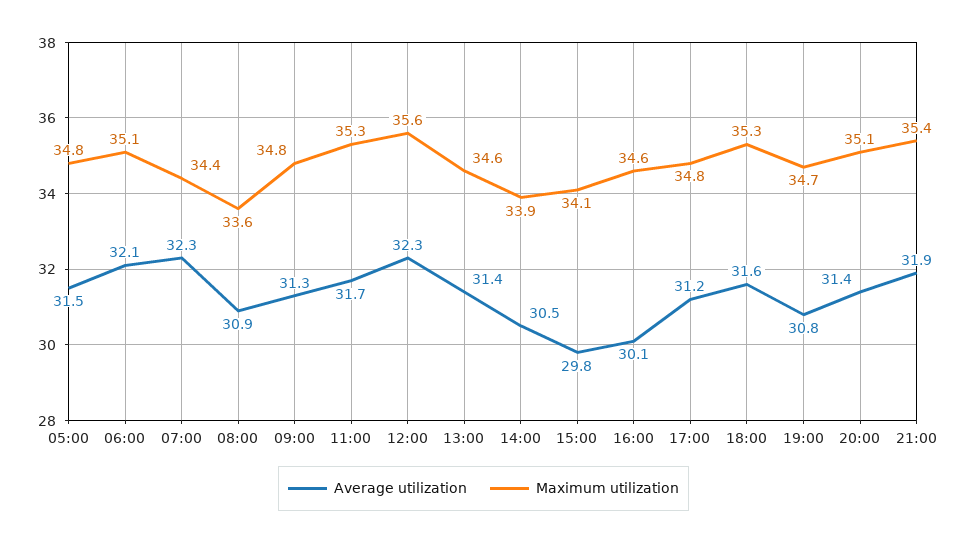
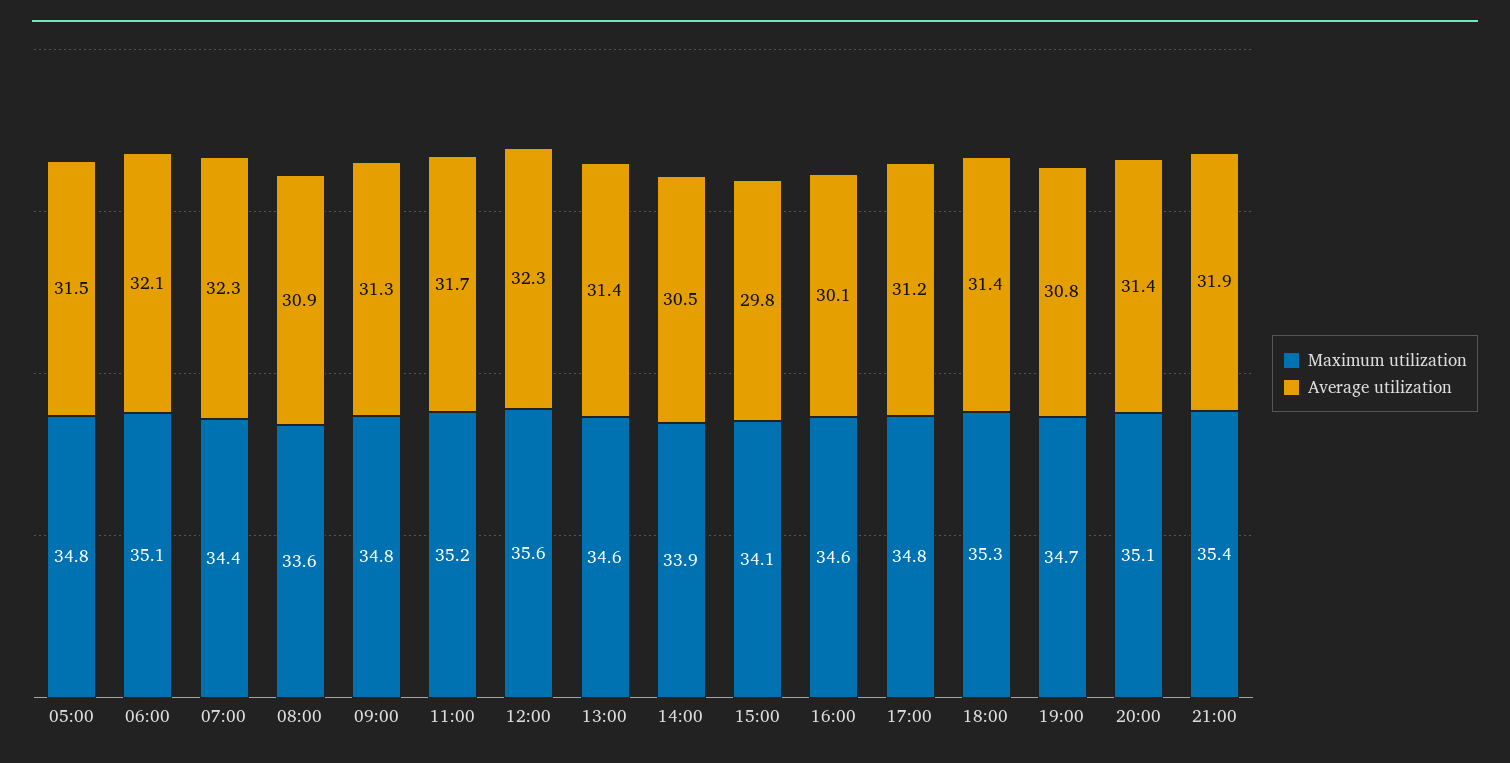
Maximum utilization, 11:00: 35.3 -> 35.2
Average utilization, 18:00: 31.6 -> 31.4

